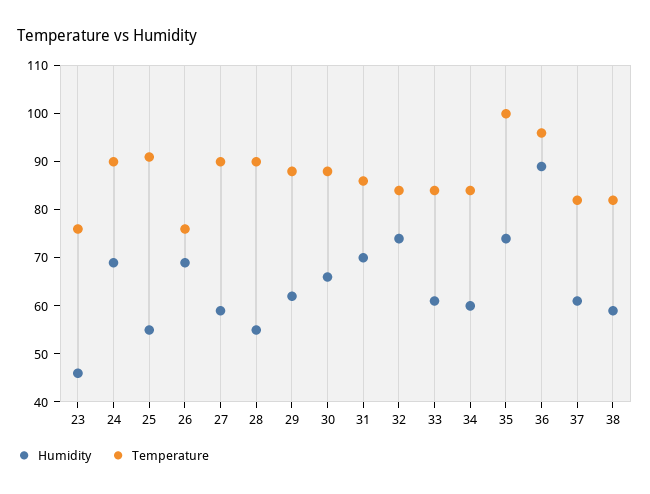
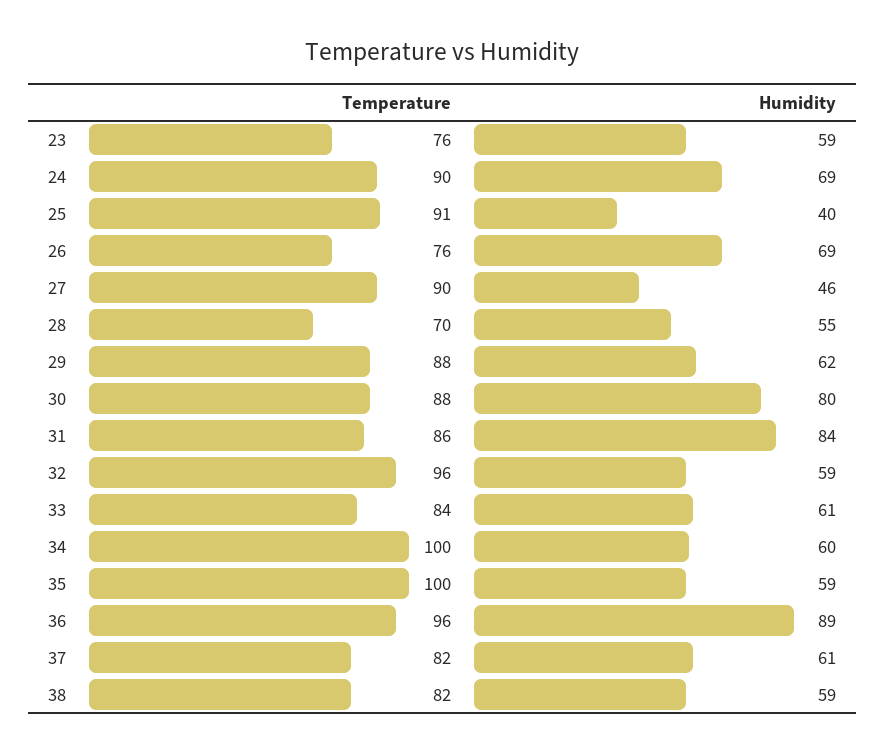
Humidity, 23: 45 -> 59
Humidity, 25: 55 -> 40
Humidity, 27: 60 -> 46
Temperature, 28: 90 -> 70
Humidity, 30: 65 -> 80
Humidity, 31: 70 -> 84
Humidity, 32: 75 -> 59
Temperature, 32: 85 -> 96
Temperature, 34: 85 -> 100
Humidity, 35: 75 -> 59

